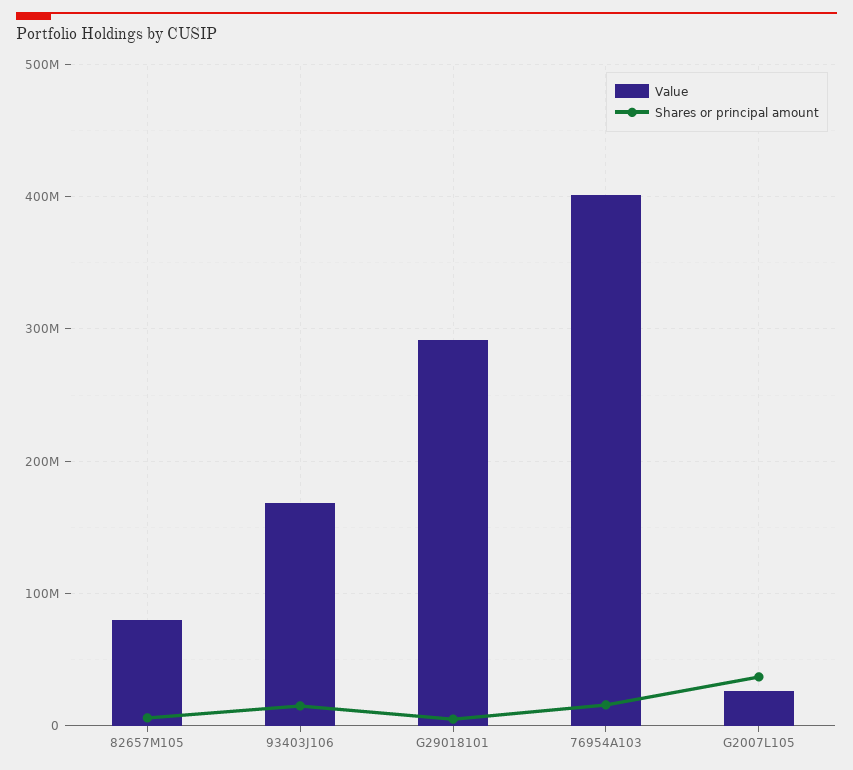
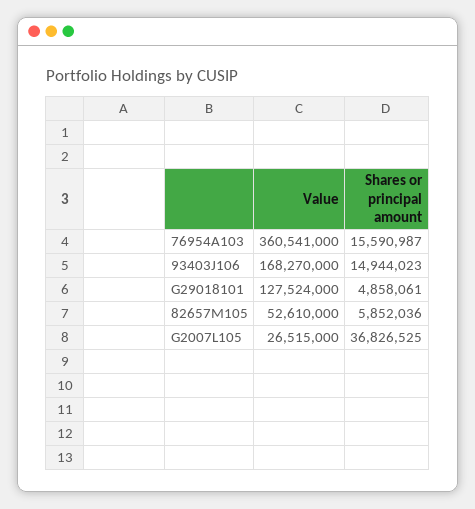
Value, 82657M105: 80000000 -> 52610000
Value, G29018101: 290000000 -> 127524000
Value, 76954A103: 400000000 -> 360541000

